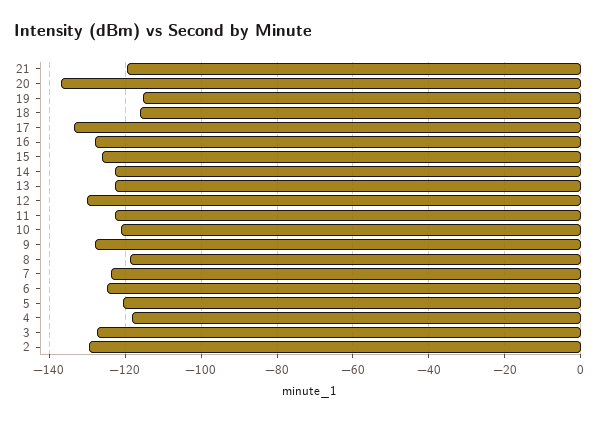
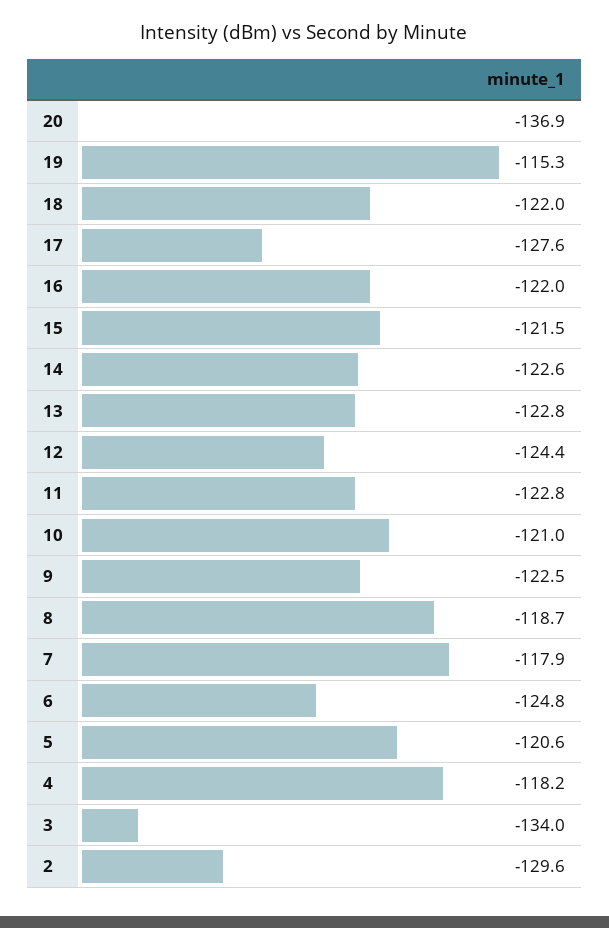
21: -120 -> none
18: -116 -> -122
17: -134 -> -127.6
16: -128 -> -122
15: -126 -> -121.5
12: -130 -> -124.4
9: -128 -> -122.5
7: -124 -> -117.9
3: -128 -> -134

